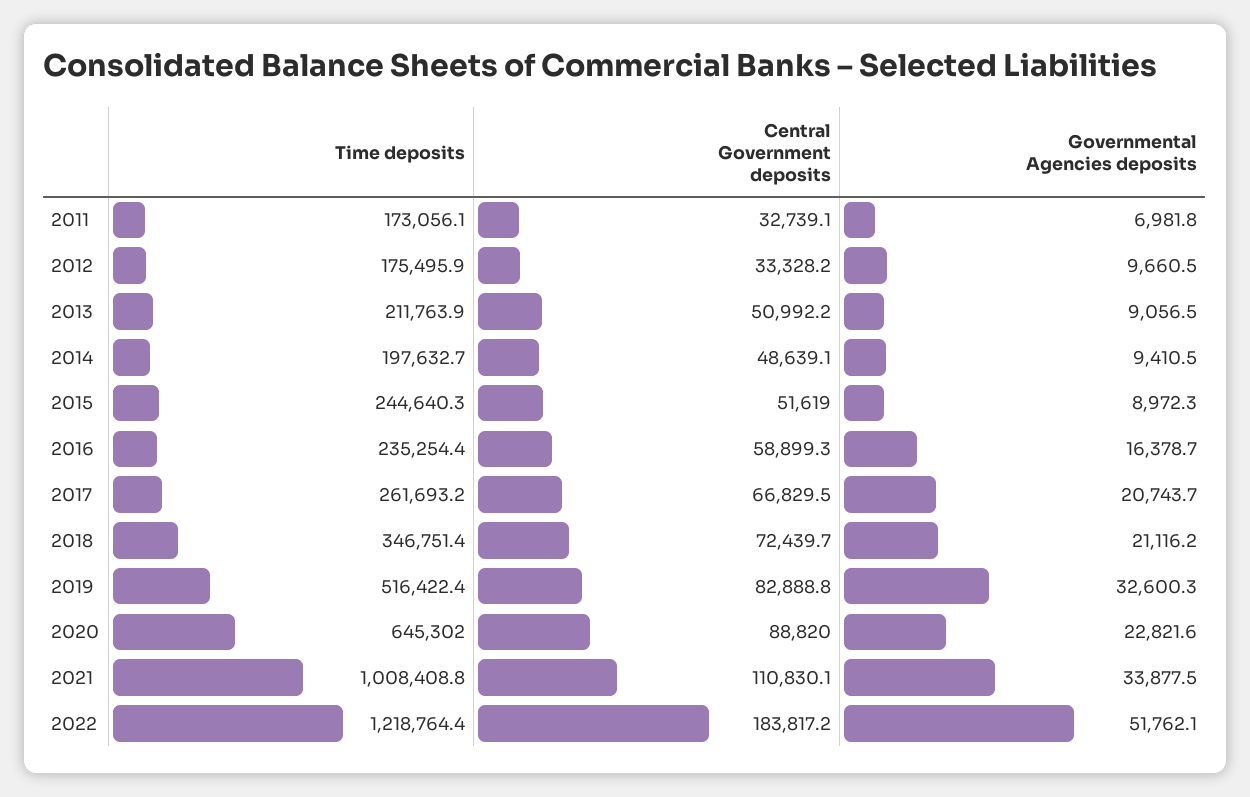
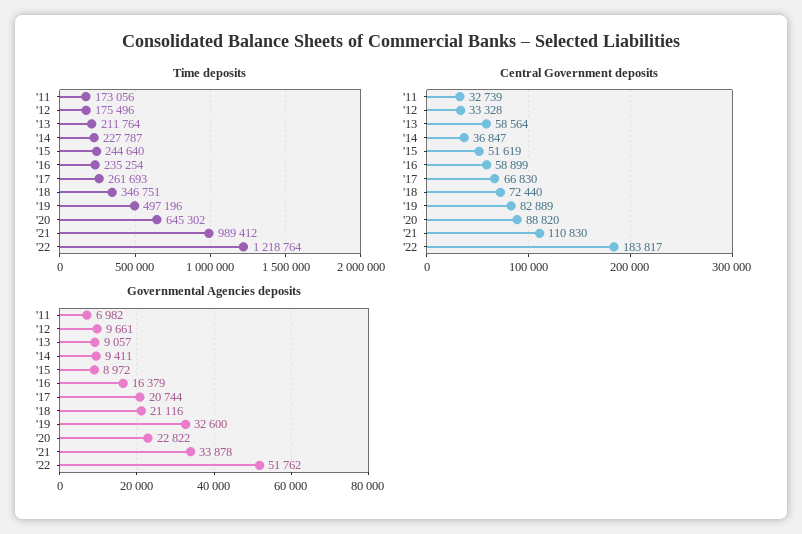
Central Government deposits, 2013: 50992.2 -> 58564
Time deposits, 2014: 197632.7 -> 227787
Central Government deposits, 2014: 48639.1 -> 36847
Time deposits, 2019: 516422.4 -> 497196
Time deposits, 2021: 1008408.8 -> 989412

